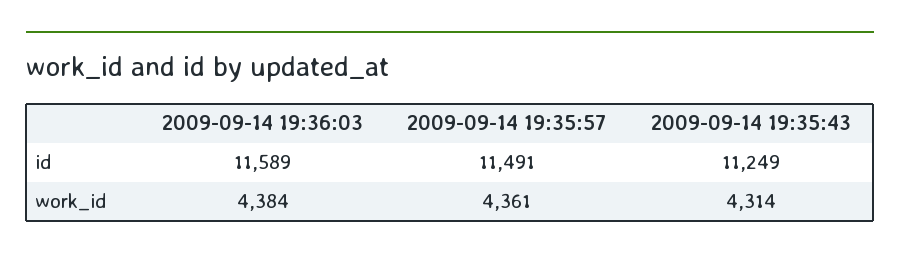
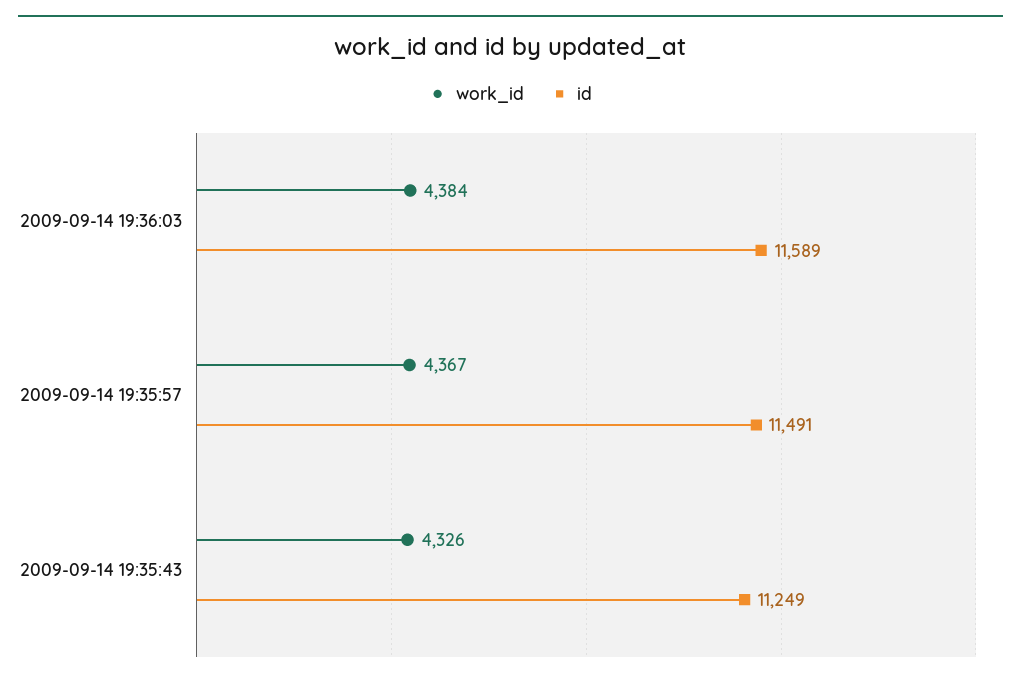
work_id, 2009-09-14 19:35:57: 4361 -> 4367
work_id, 2009-09-14 19:35:43: 4314 -> 4326

